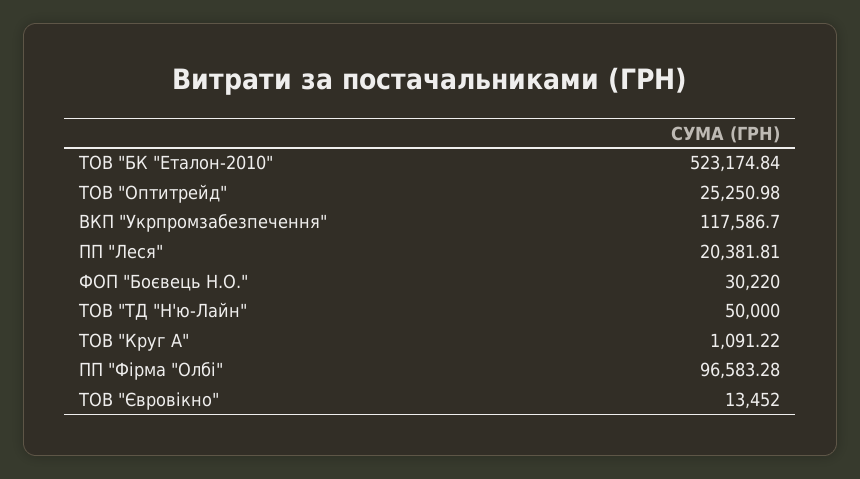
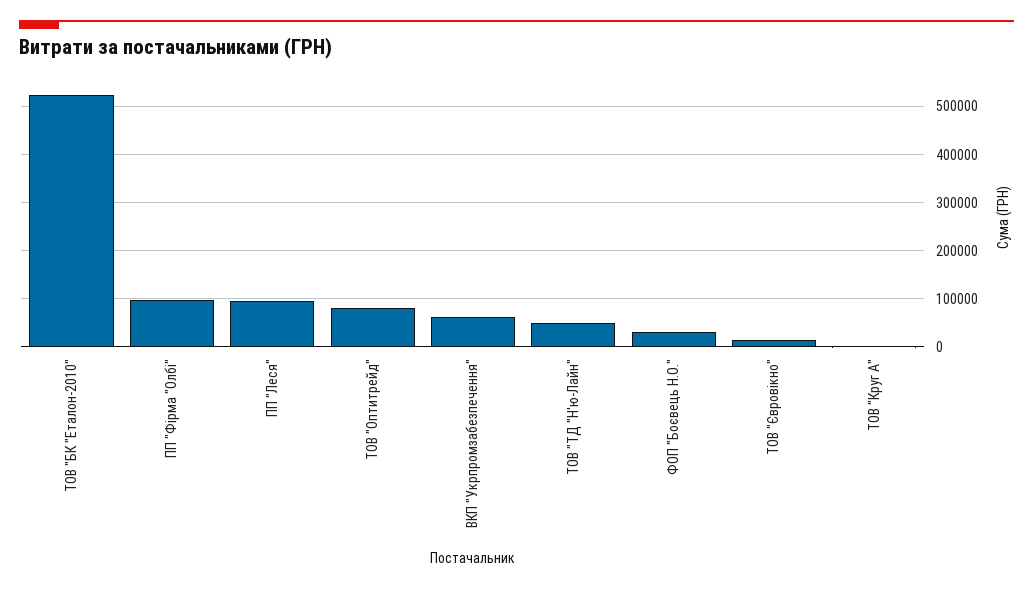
ТОВ "Оптитрейд": 25250.98 -> 80000
ВКП "Укрпромзабезпечення": 117586.7 -> 60000
ПП "Леся": 20381.81 -> 100000

